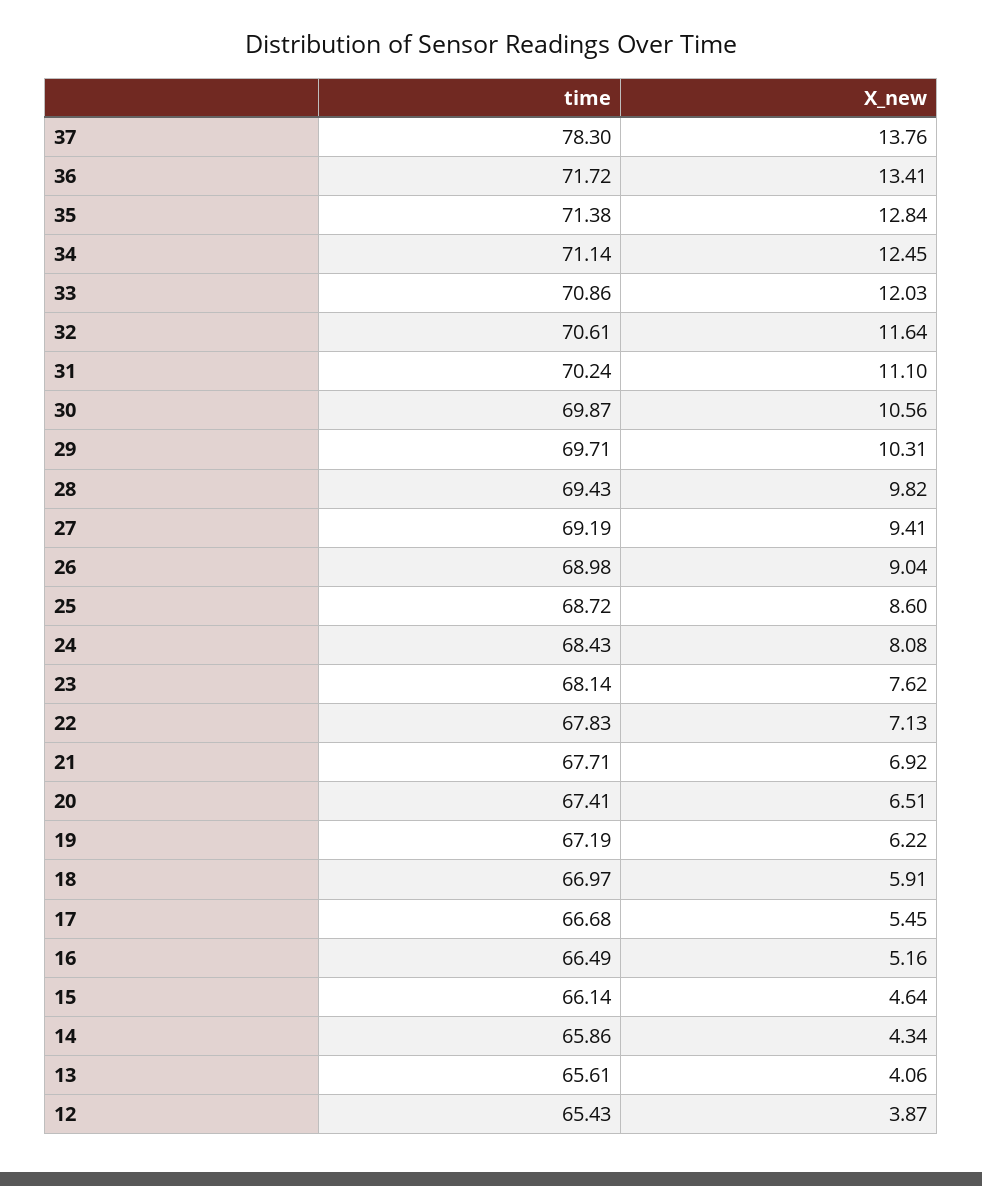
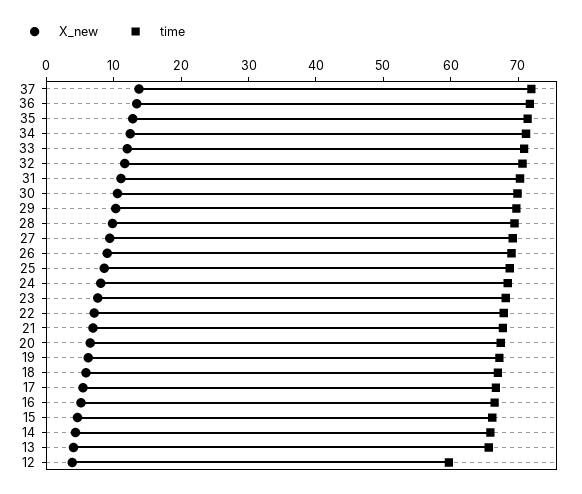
time, 37: 78.3 -> 72
time, 12: 65.43 -> 60

